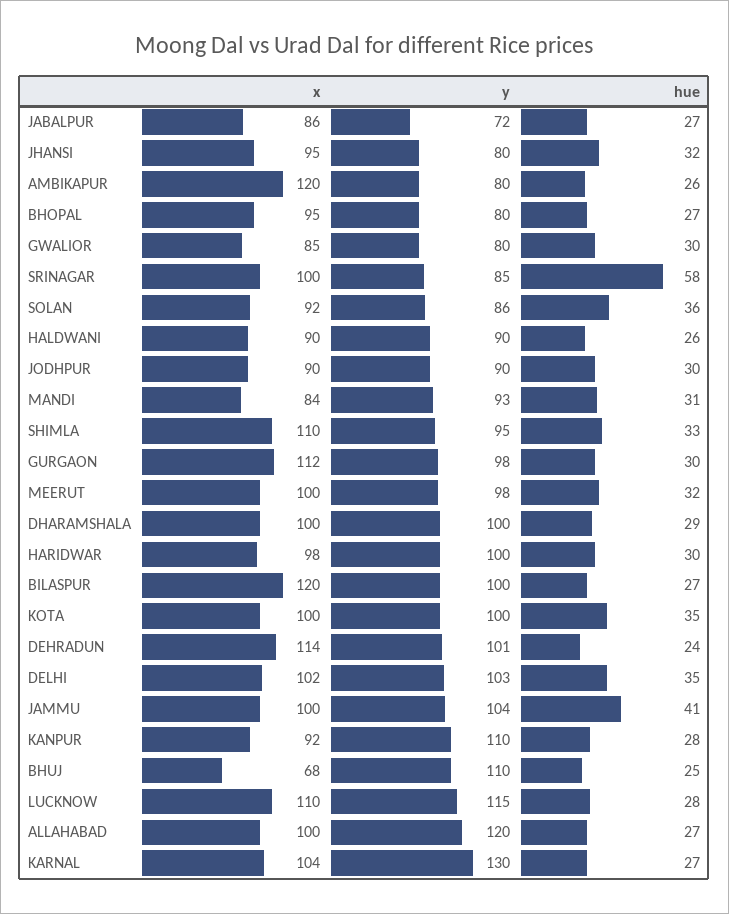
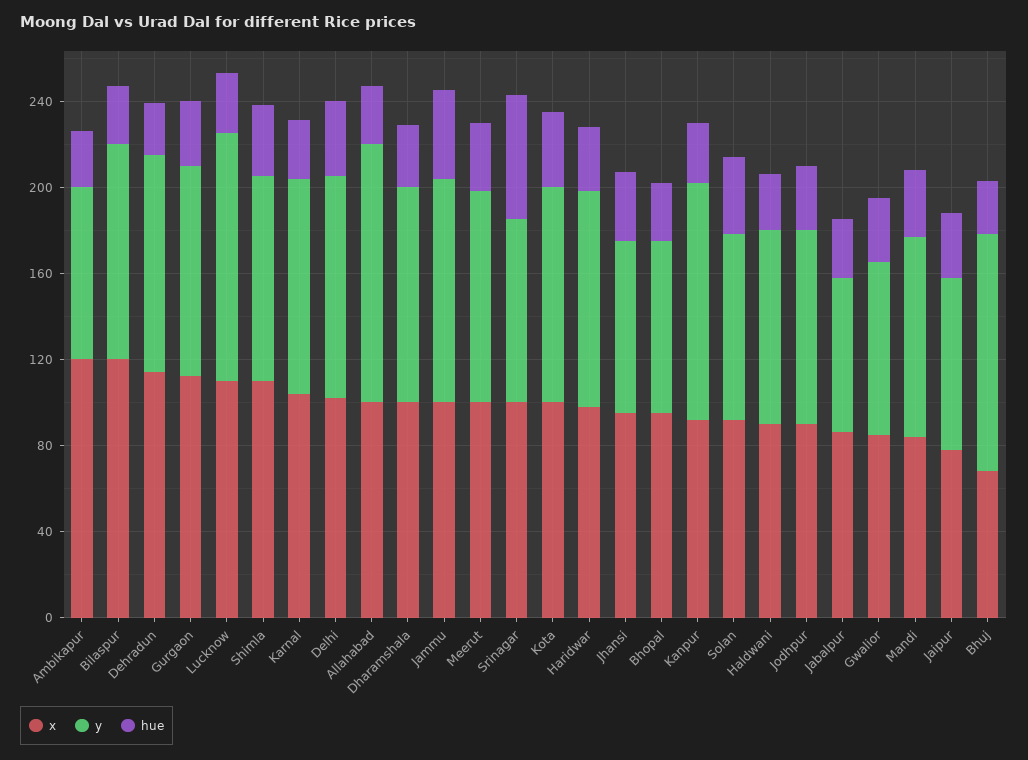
y, KARNAL: 130 -> 100
x, Jaipur: none -> 80
y, Jaipur: none -> 80
hue, Jaipur: none -> 30

